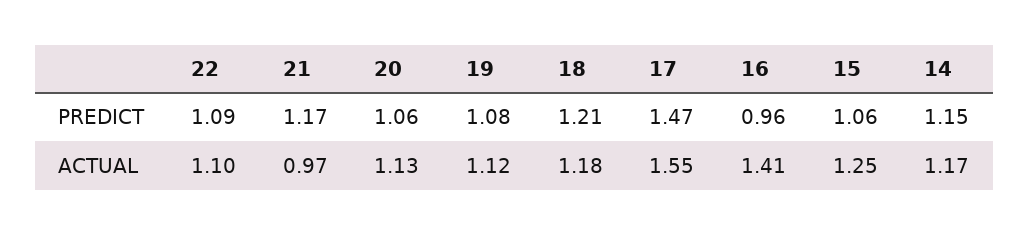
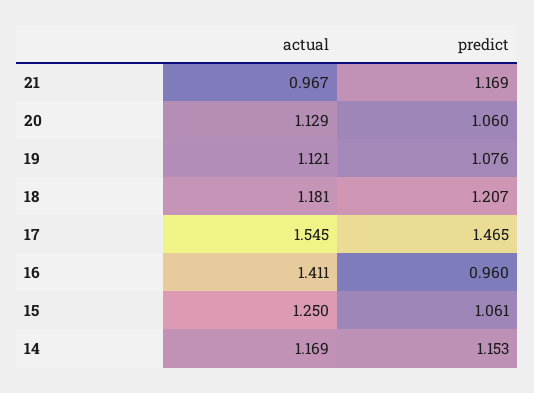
22, PREDICT: 1.09 -> none
22, ACTUAL: 1.1 -> none

